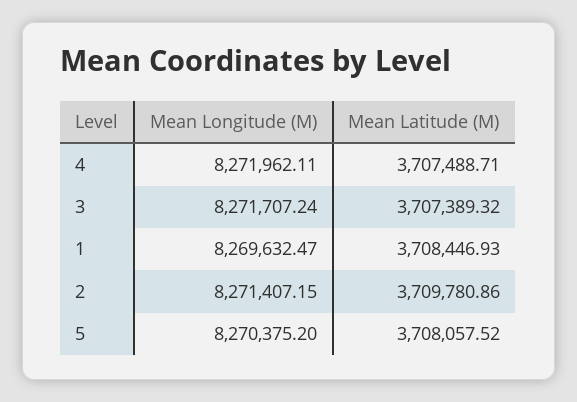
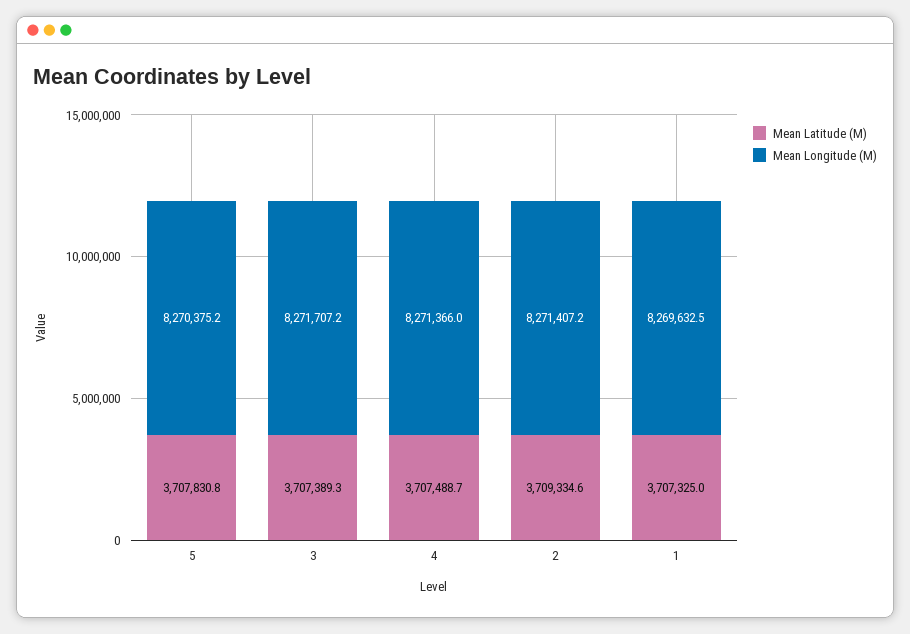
Mean Longitude (M), 4: 8271962.11 -> 8271366
Mean Latitude (M), 1: 3708446.93 -> 3707325
Mean Latitude (M), 2: 3709780.86 -> 3709334.6
Mean Latitude (M), 5: 3708057.52 -> 3707830.8

